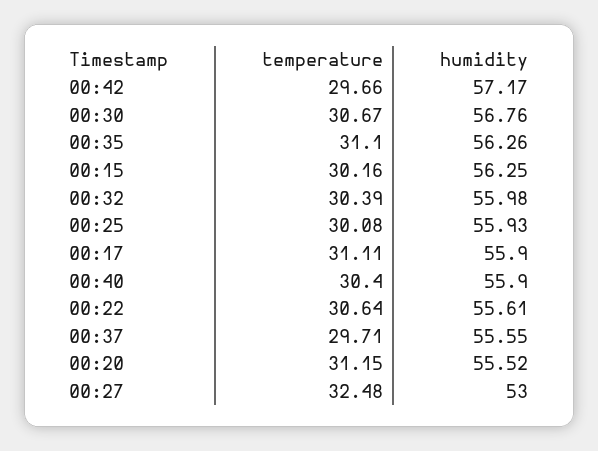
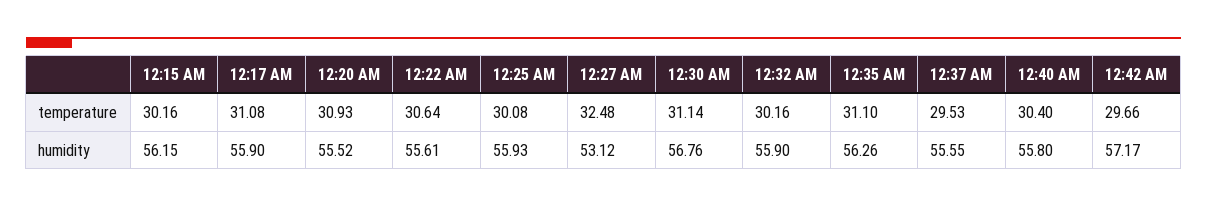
temperature, 00:30: 30.67 -> 31.14
humidity, 00:15: 56.25 -> 56.15
temperature, 00:32: 30.39 -> 30.16
humidity, 00:32: 55.98 -> 55.9
temperature, 00:17: 31.11 -> 31.08
humidity, 00:40: 55.9 -> 55.8
temperature, 00:37: 29.71 -> 29.53
temperature, 00:20: 31.15 -> 30.93
humidity, 00:27: 53 -> 53.12

